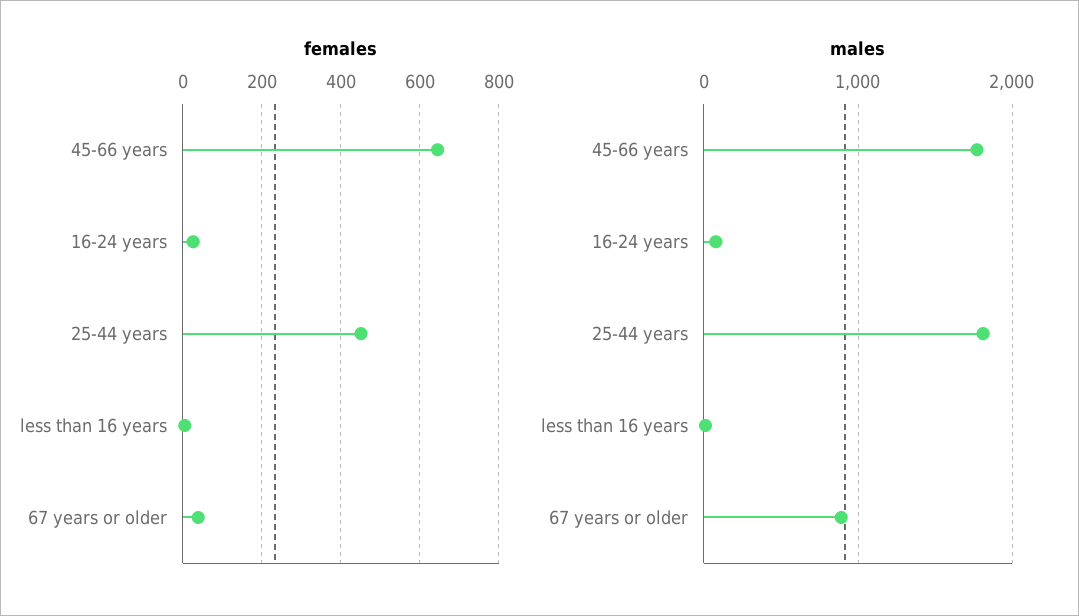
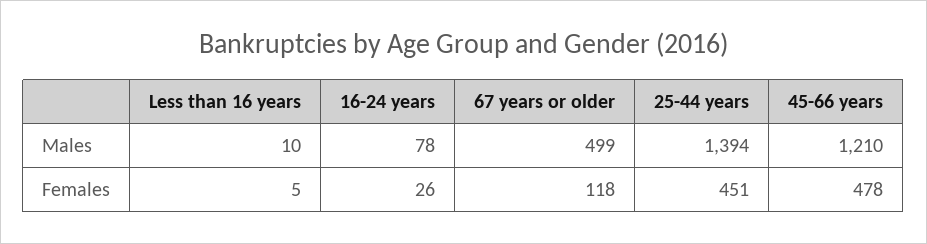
females, 45-66 years: 640 -> 478
females, 67 years or older: 40 -> 118
males, 45-66 years: 1800 -> 1210
males, 25-44 years: 1800 -> 1394
males, 67 years or older: 900 -> 499

